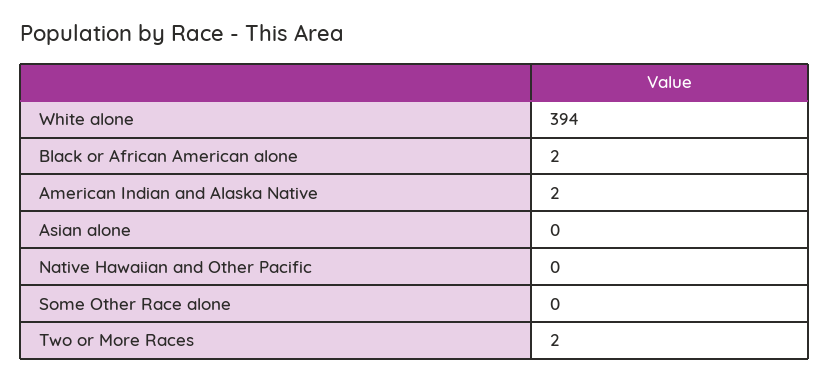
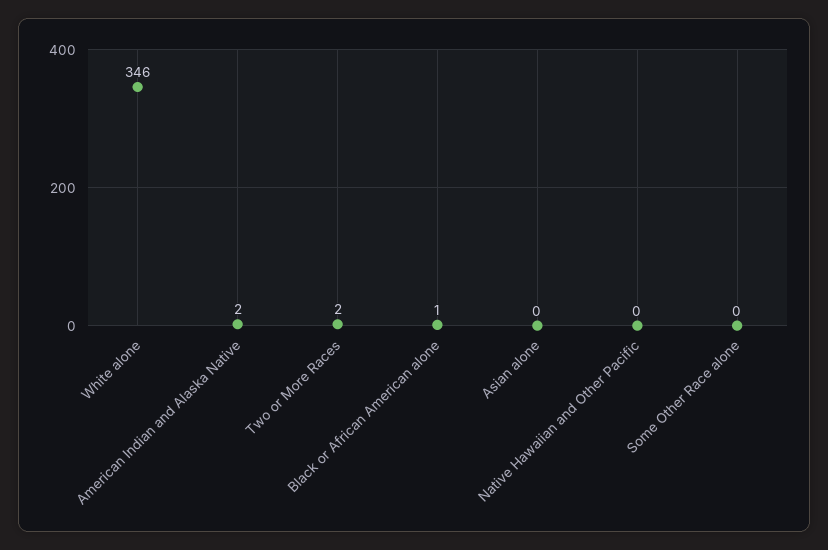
White alone: 394 -> 346
Black or African American alone: 2 -> 1

